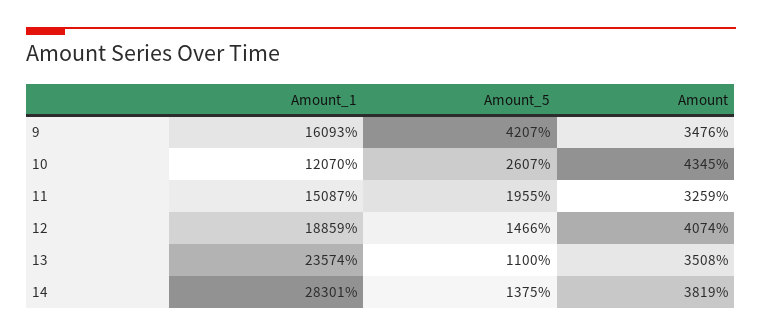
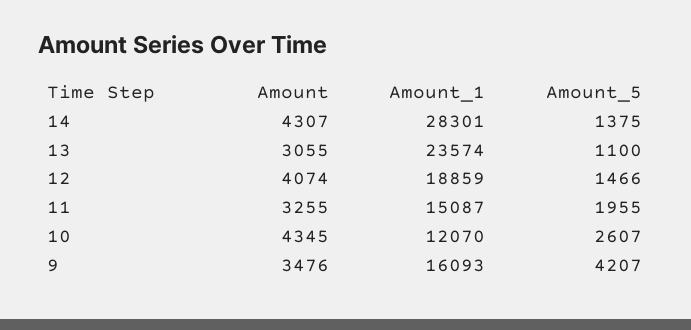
Amount, 11: 3259 -> 3255
Amount, 13: 3508 -> 3055
Amount, 14: 3819 -> 4307

